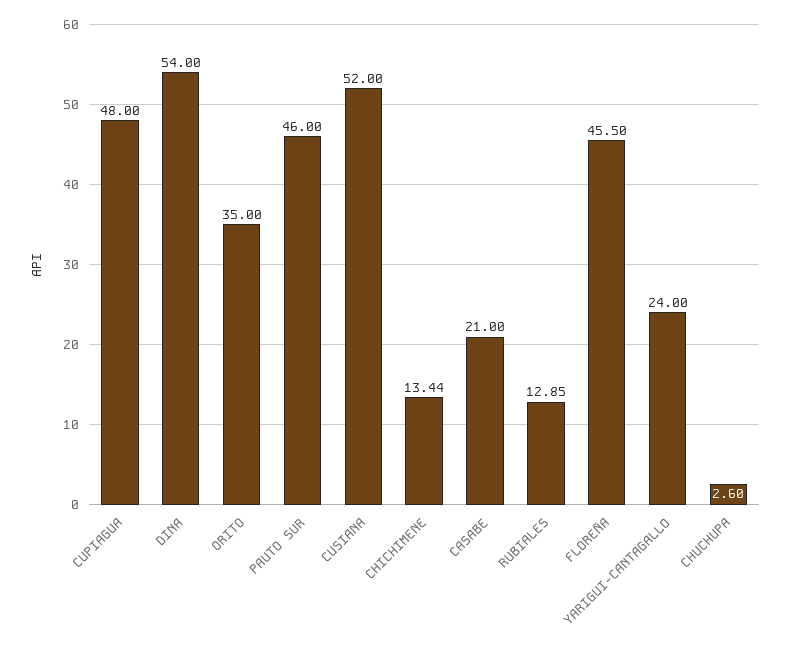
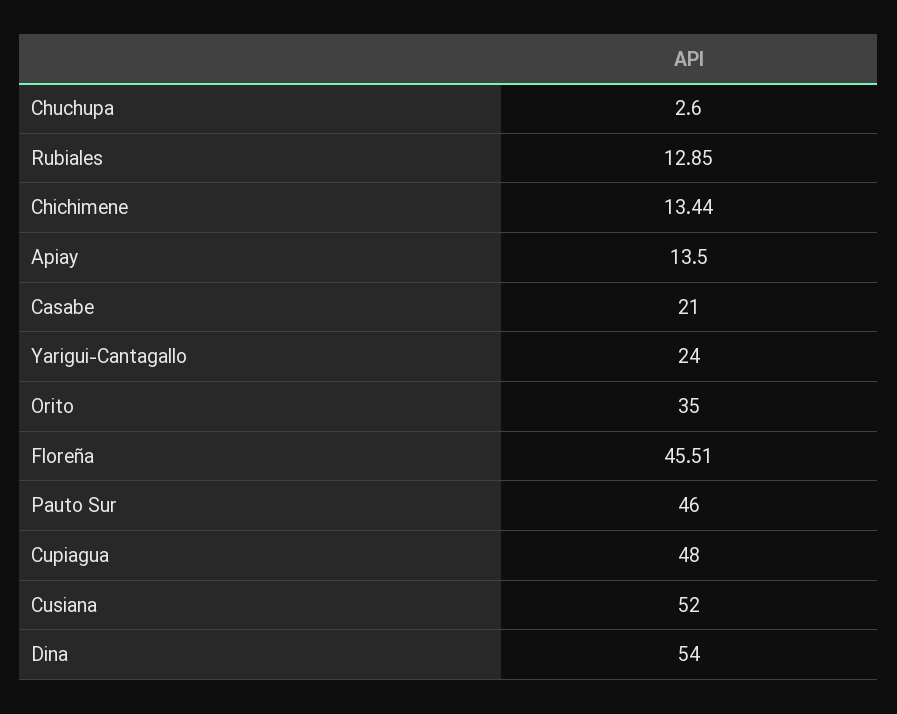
FLOREÑA: 45.5 -> 45.51
Apiay: none -> 13.5

